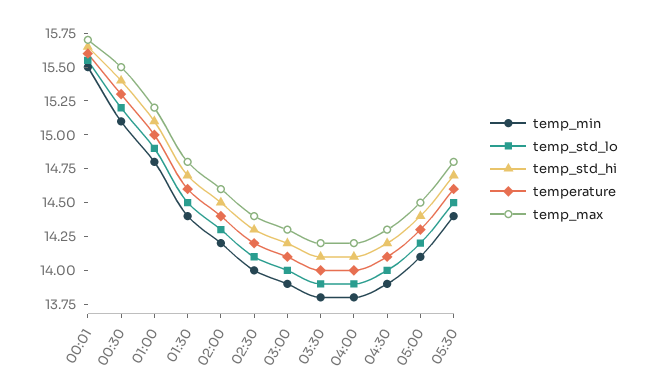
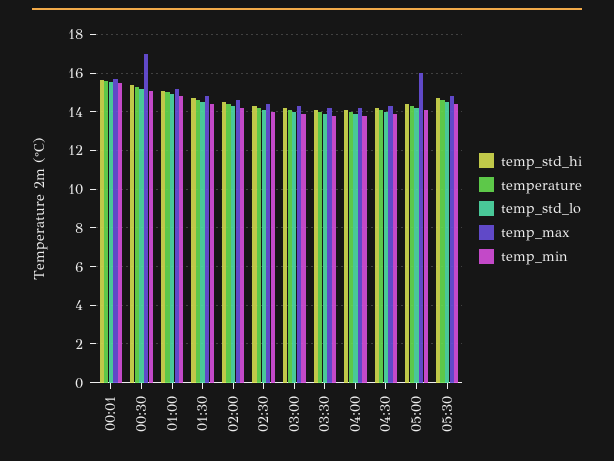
temp_max, 00:30: 15.5 -> 17
temp_max, 05:00: 14.5 -> 16

